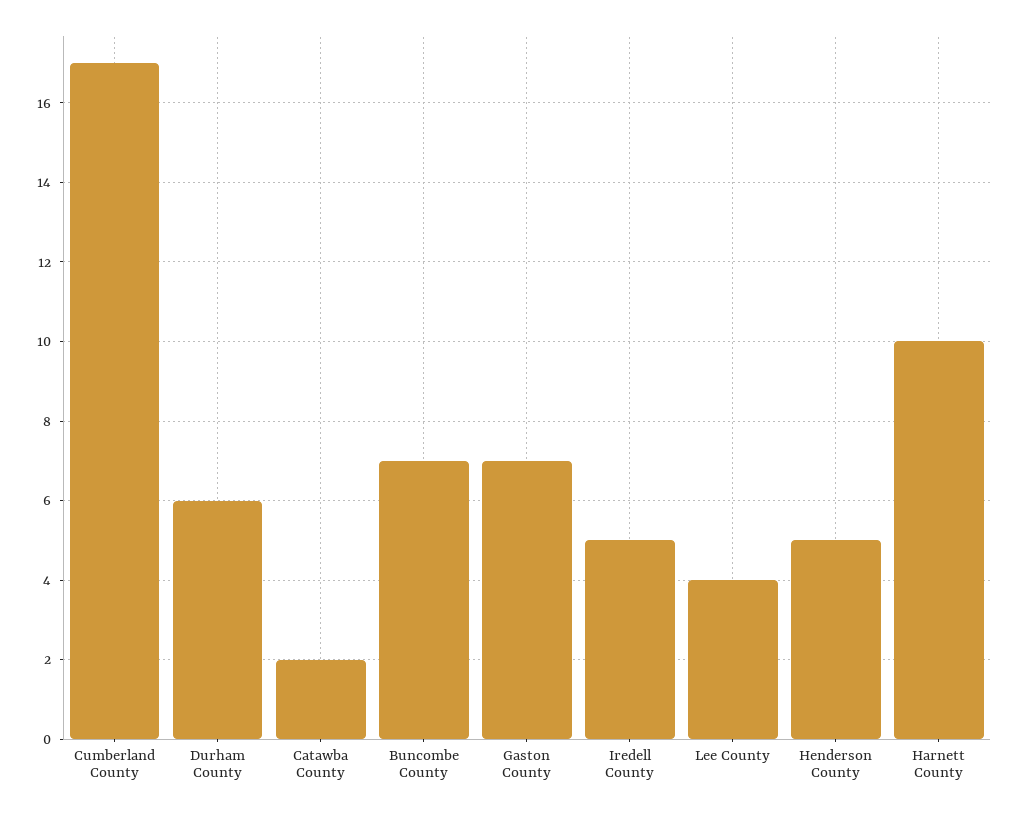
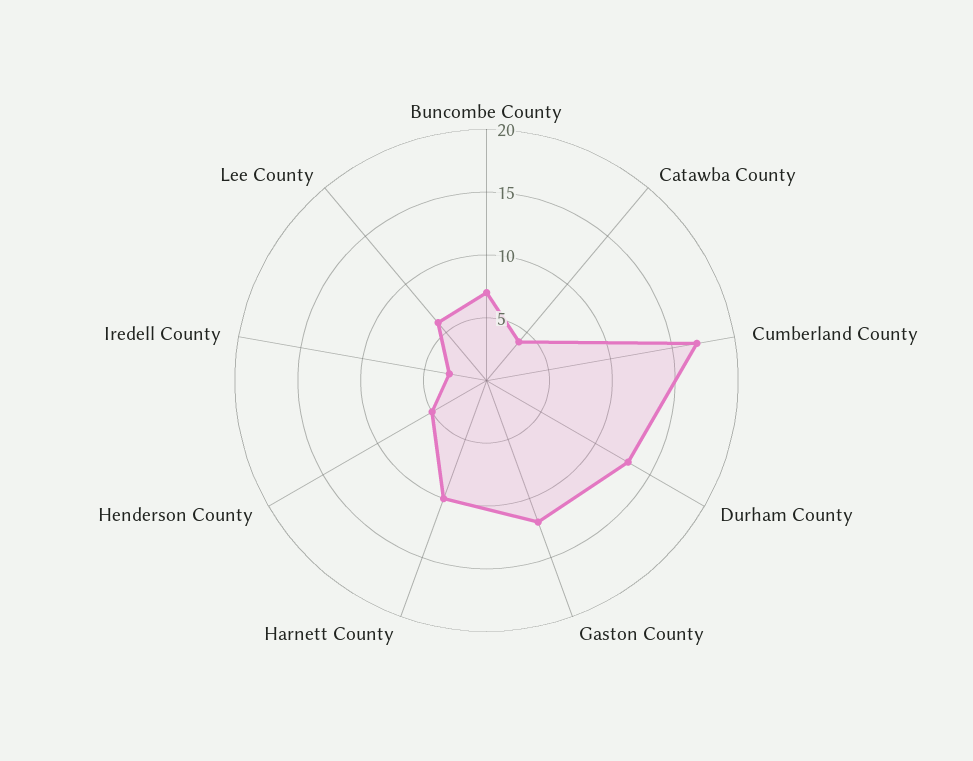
Durham County: 6 -> 13
Catawba County: 2 -> 4
Gaston County: 7 -> 12
Iredell County: 5 -> 3
Lee County: 4 -> 6

